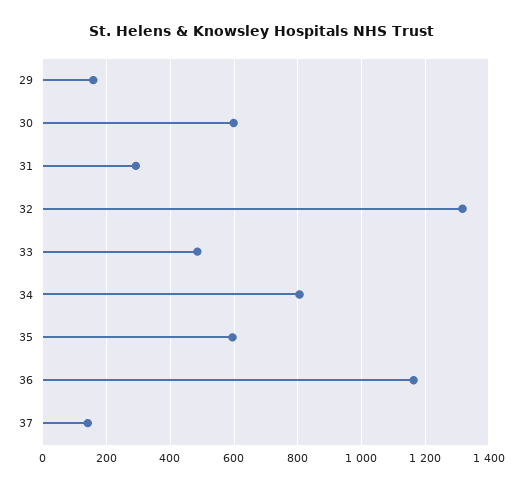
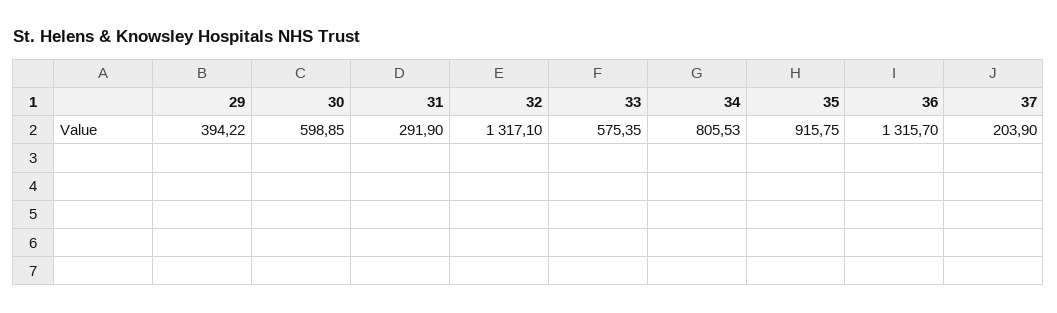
29: 160 -> 394.22
33: 480 -> 575.35
35: 600 -> 915.75
36: 1160 -> 1315.7
37: 140 -> 203.9

